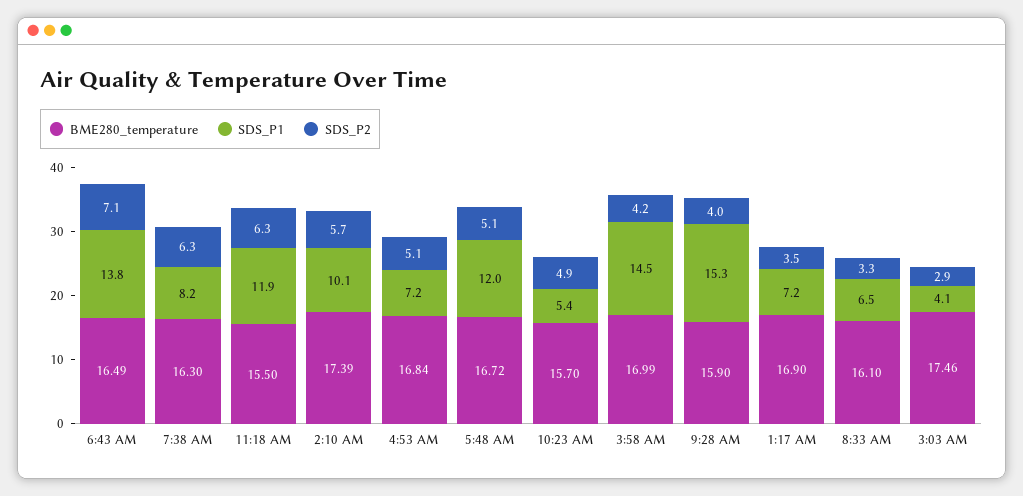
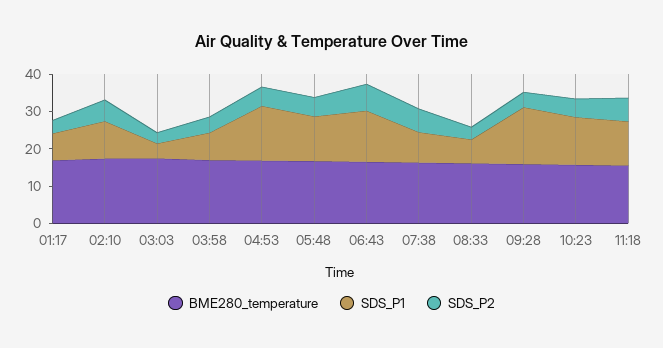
SDS_P1, 4:53 AM: 7.2 -> 15
SDS_P1, 10:23 AM: 5.4 -> 12.5
SDS_P1, 3:58 AM: 14.5 -> 7.5

